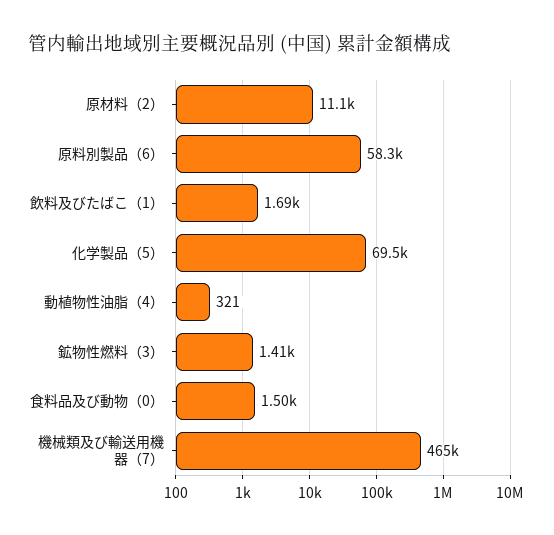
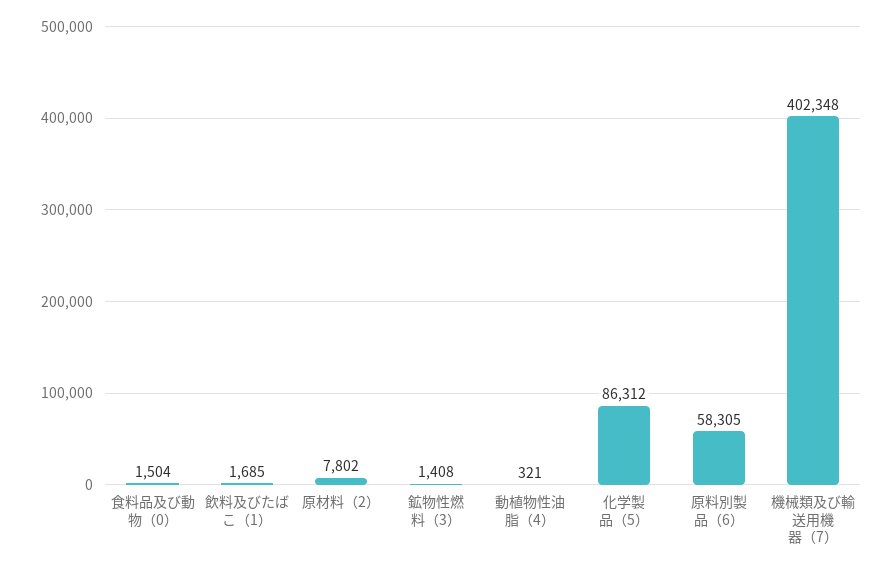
原材料（2）: 11100 -> 7802
化学製品（5）: 69500 -> 86312
機械類及び輸送用機器（7）: 465000 -> 402348

